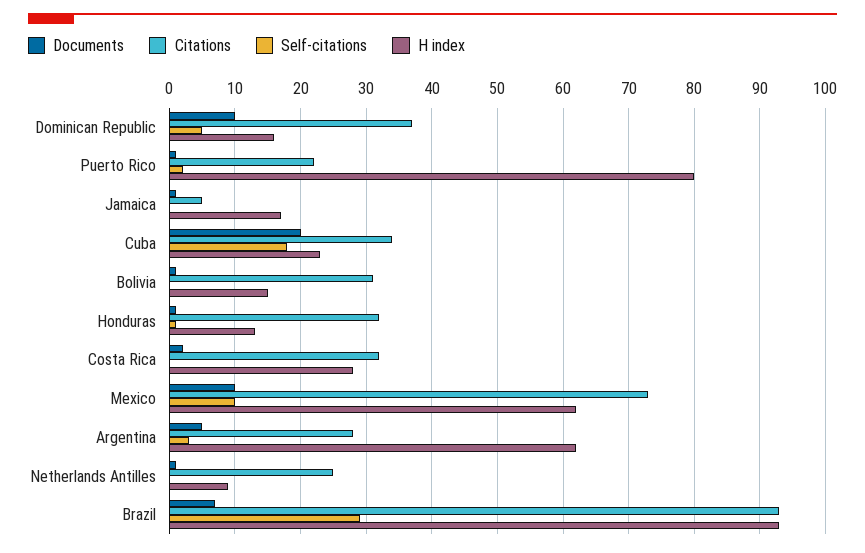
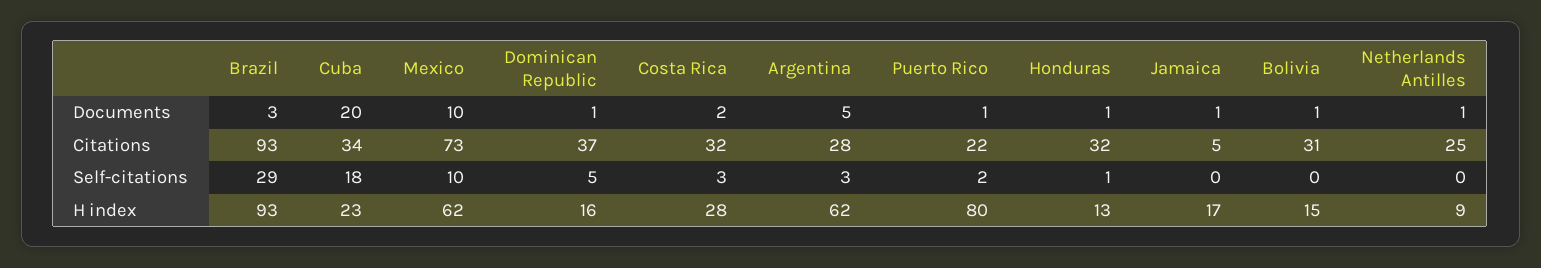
Documents, Dominican Republic: 10 -> 1
Self-citations, Costa Rica: 0 -> 3
Documents, Brazil: 7 -> 3

